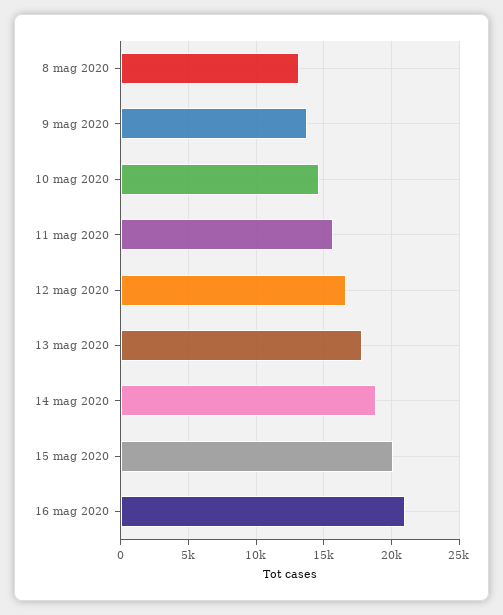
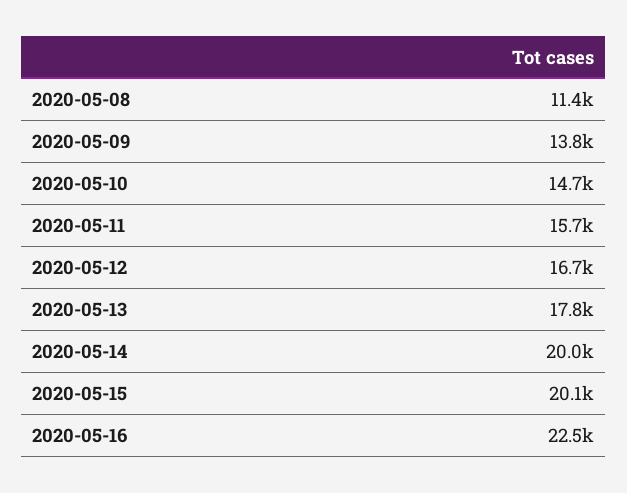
8 mag 2020: 13000 -> 11400
14 mag 2020: 19000 -> 20000
16 mag 2020: 21000 -> 22500

